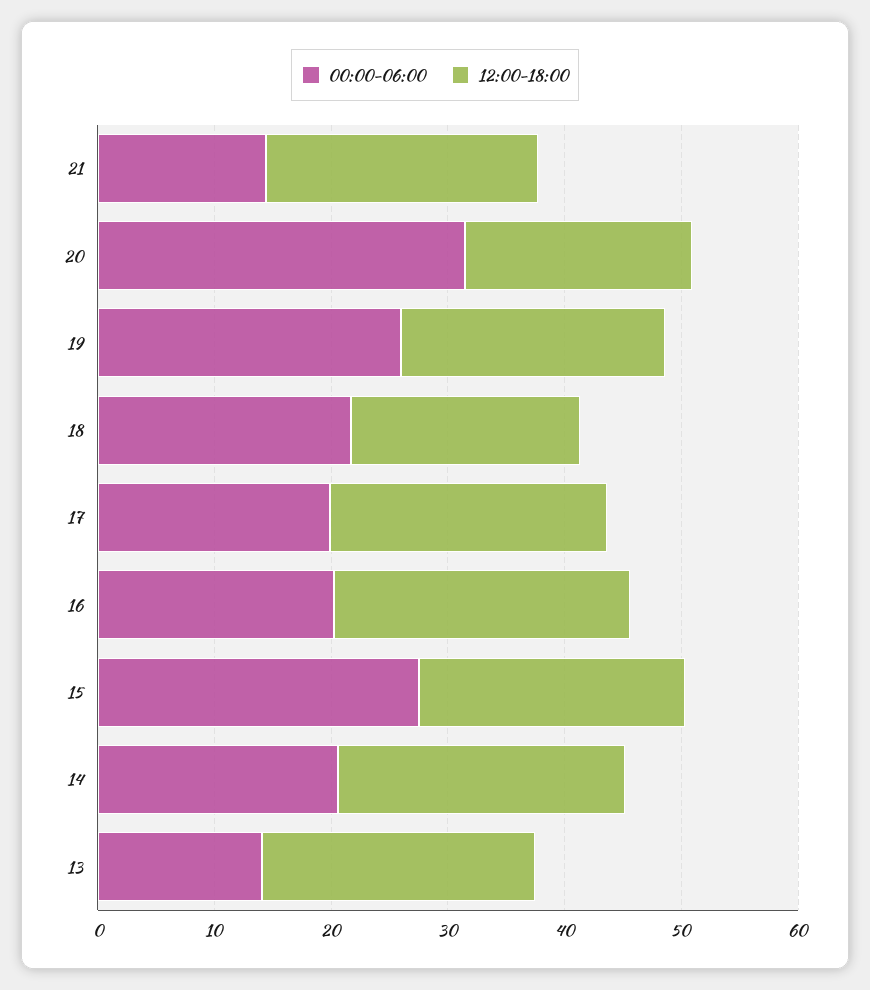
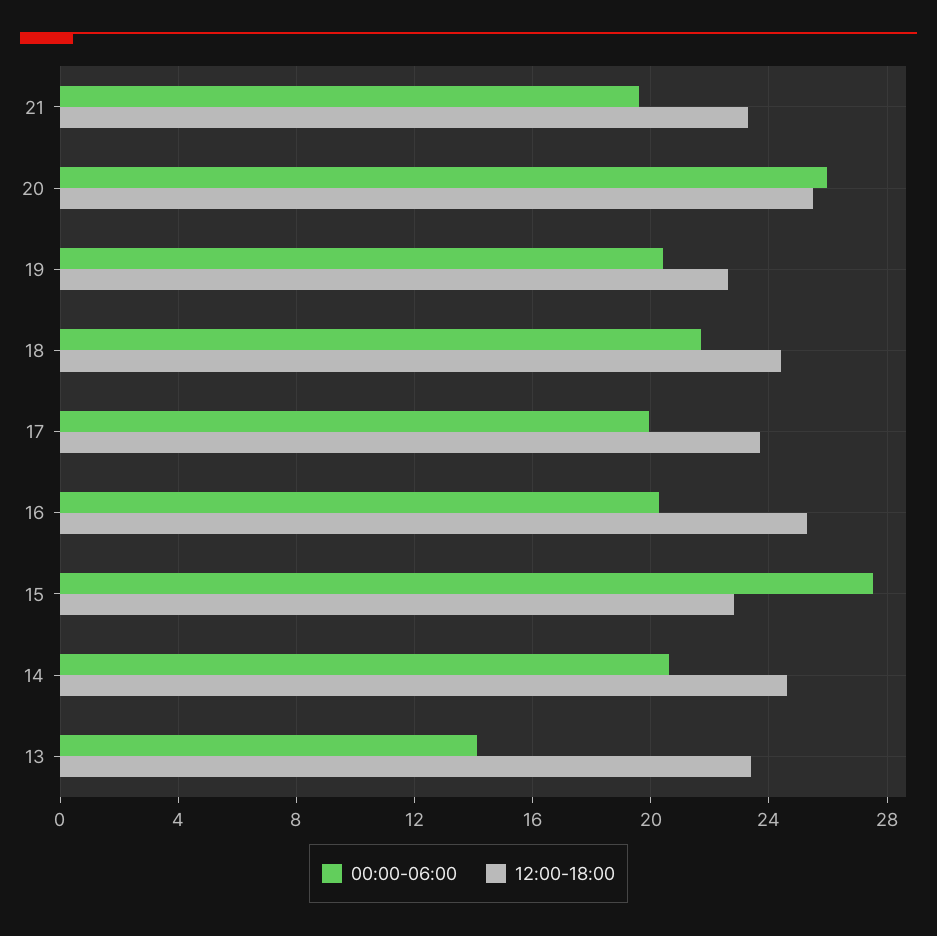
00:00-06:00, 21: 14 -> 19.5
00:00-06:00, 20: 32 -> 26
12:00-18:00, 20: 20 -> 25.5
00:00-06:00, 19: 26 -> 20.5
12:00-18:00, 18: 20 -> 24.5

